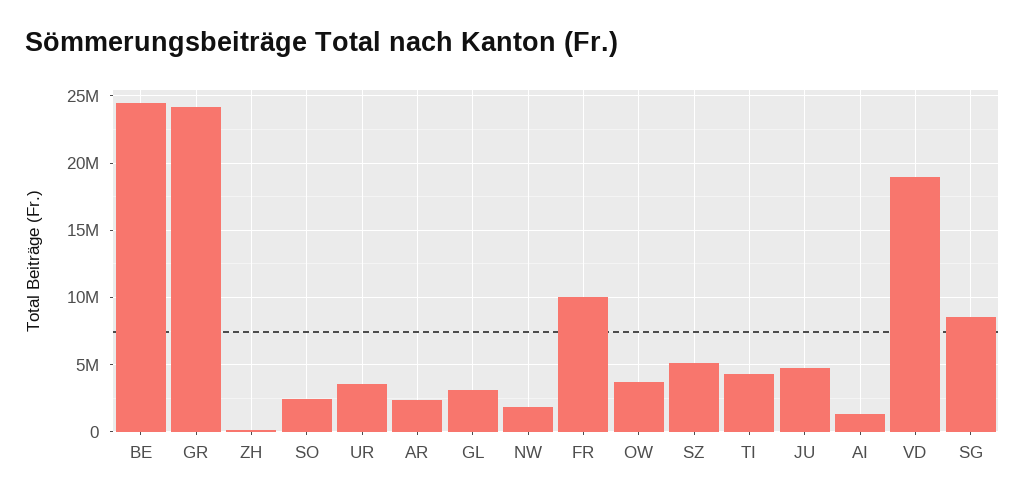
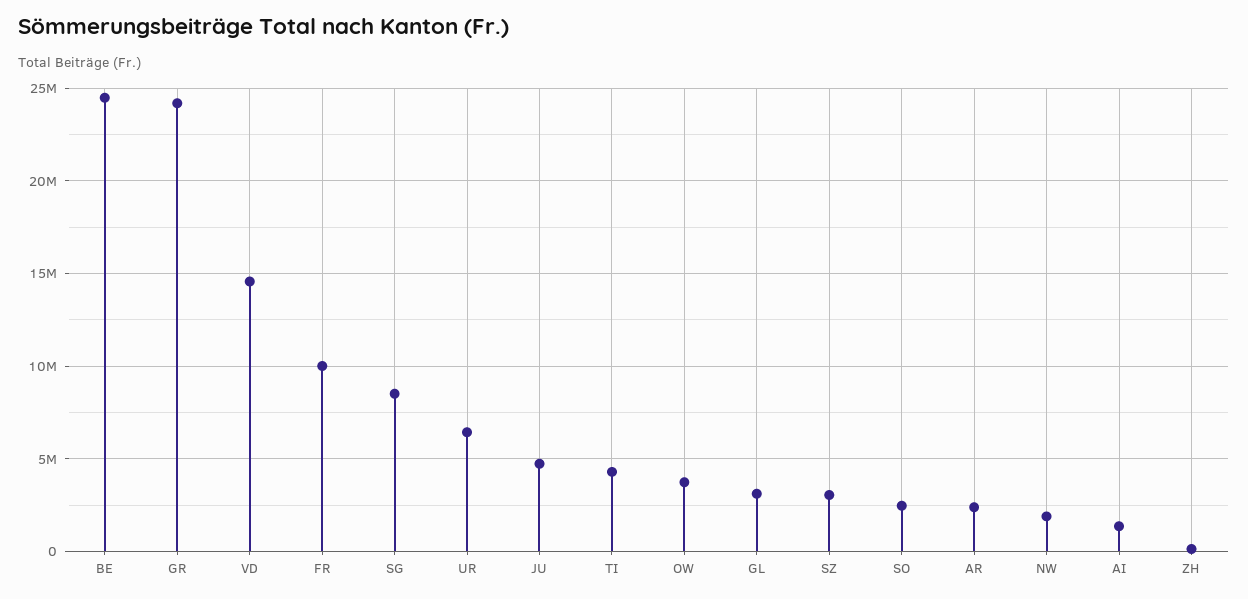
UR: 3500000 -> 6500000
SZ: 5000000 -> 3000000
VD: 19000000 -> 14500000

